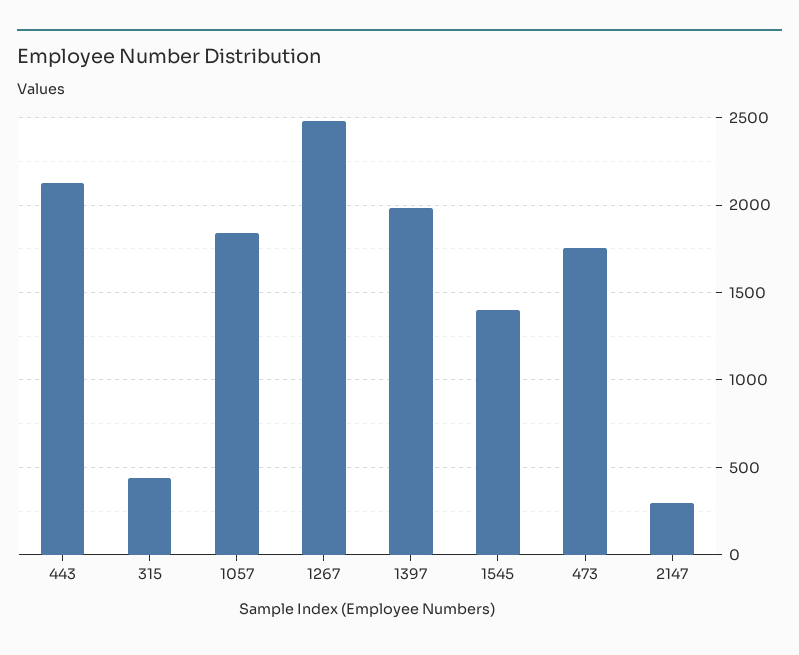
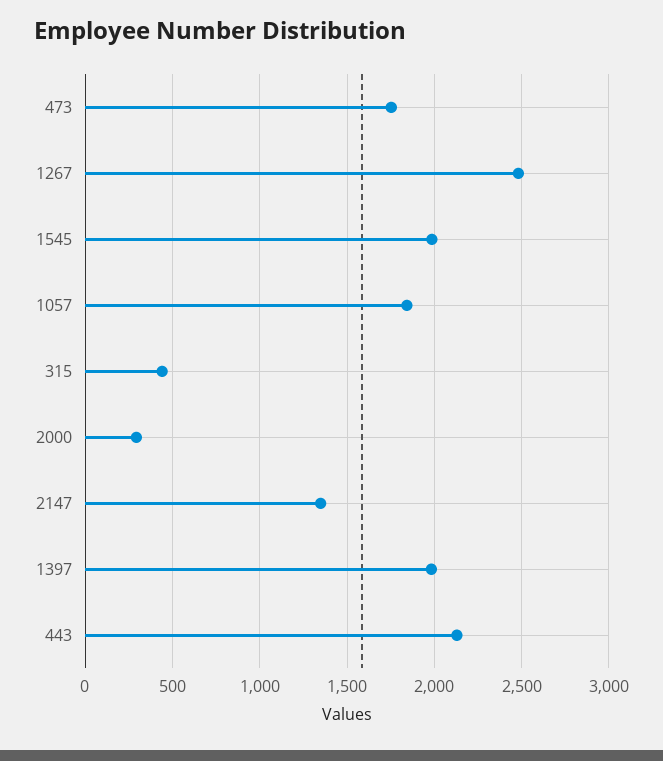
1545: 1400 -> 2000
2147: 300 -> 1350
2000: none -> 300

